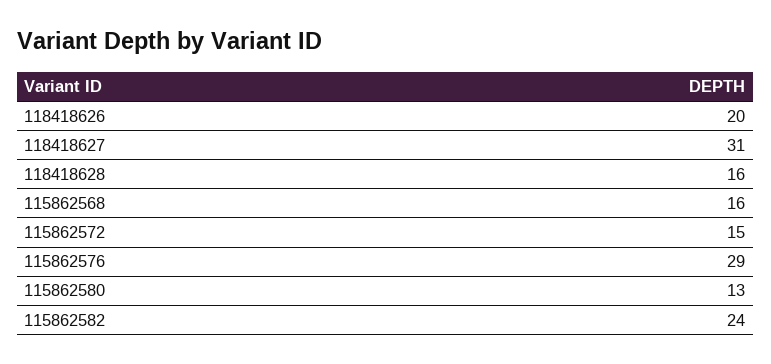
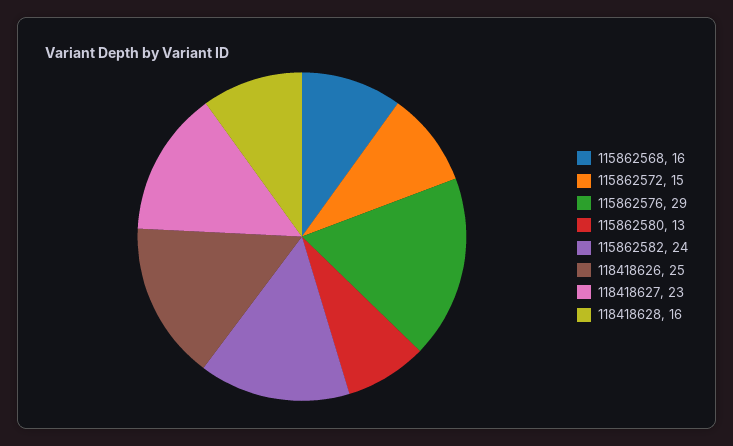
118418626: 20 -> 25
118418627: 31 -> 23

